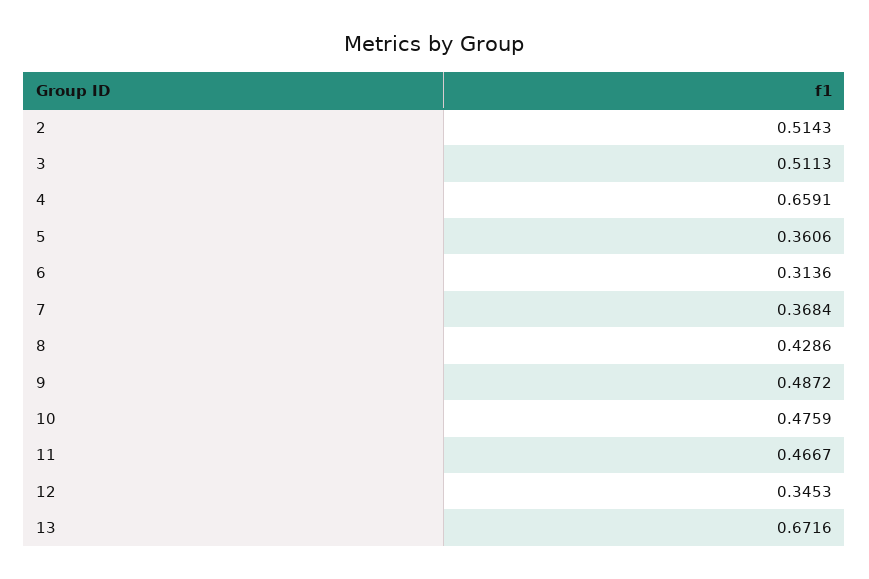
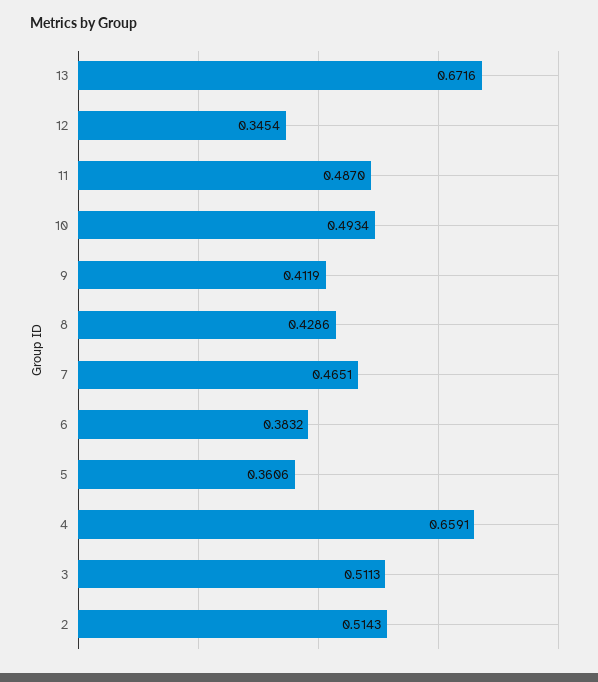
6: 0.3136 -> 0.3832
7: 0.3684 -> 0.4651
9: 0.4872 -> 0.4119
10: 0.4759 -> 0.4934
11: 0.4667 -> 0.487
12: 0.3453 -> 0.3454

